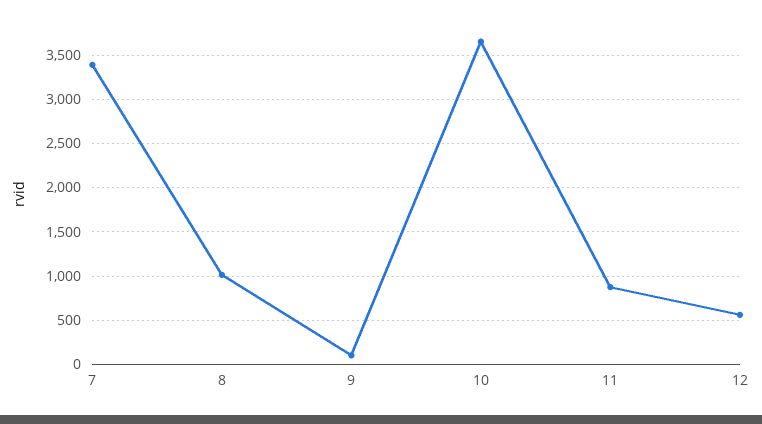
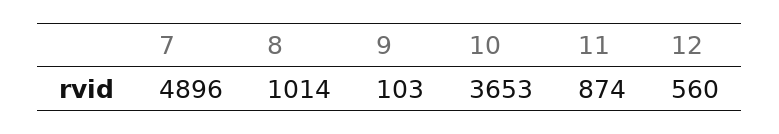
7: 3400 -> 4896

